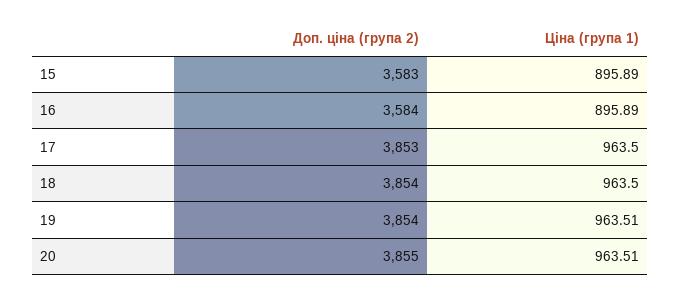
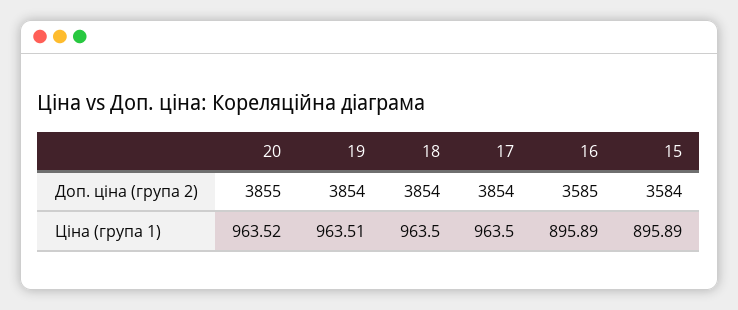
Доп. ціна (група 2), 15: 3583 -> 3584
Доп. ціна (група 2), 16: 3584 -> 3585
Доп. ціна (група 2), 17: 3853 -> 3854
Ціна (група 1), 20: 963.51 -> 963.52

